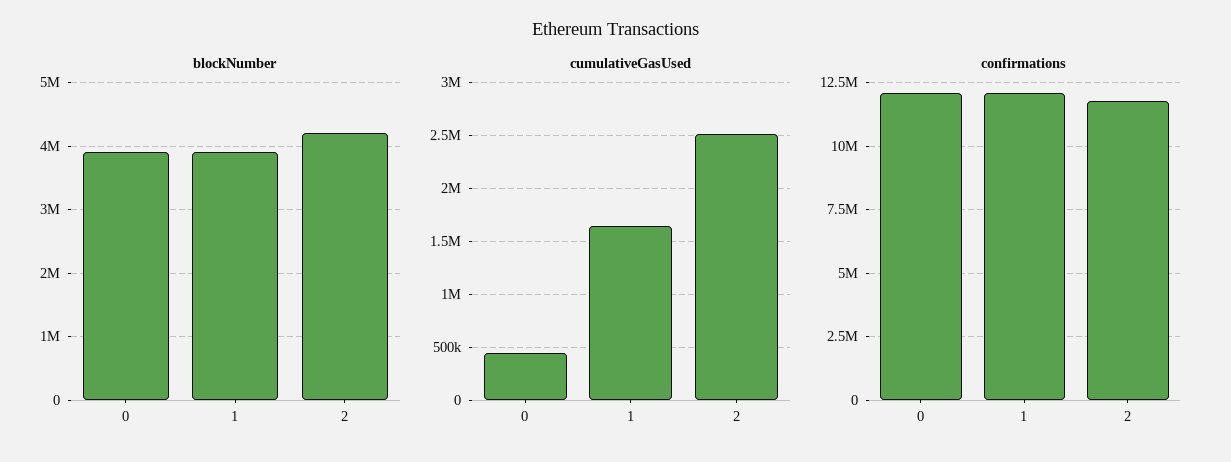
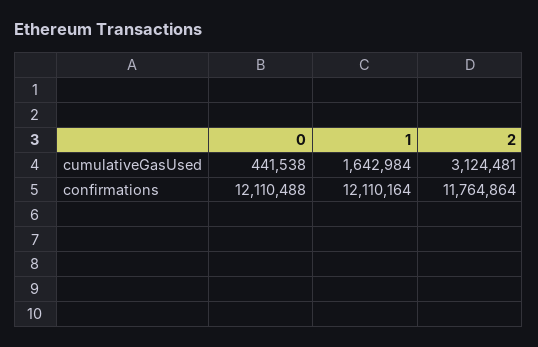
blockNumber, 0: 3900000 -> none
blockNumber, 1: 3900000 -> none
blockNumber, 2: 4200000 -> none
cumulativeGasUsed, 2: 2500000 -> 3124481

